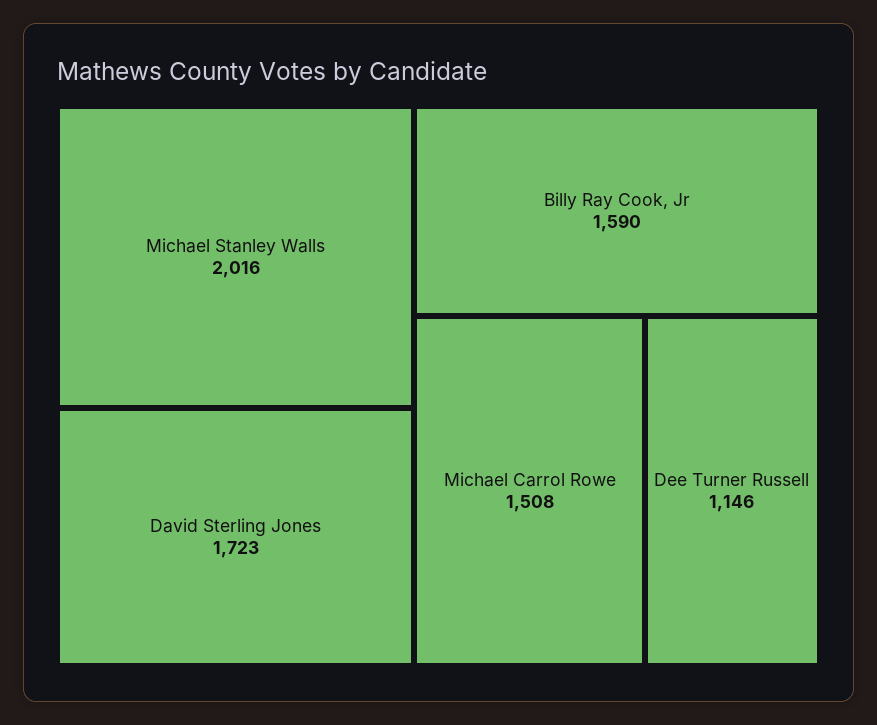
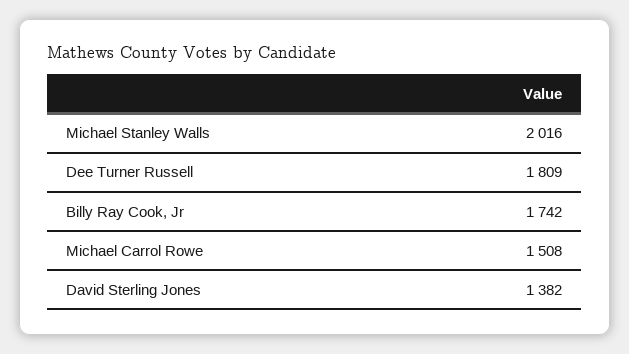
David Sterling Jones: 1723 -> 1382
Billy Ray Cook, Jr: 1590 -> 1742
Dee Turner Russell: 1146 -> 1809

